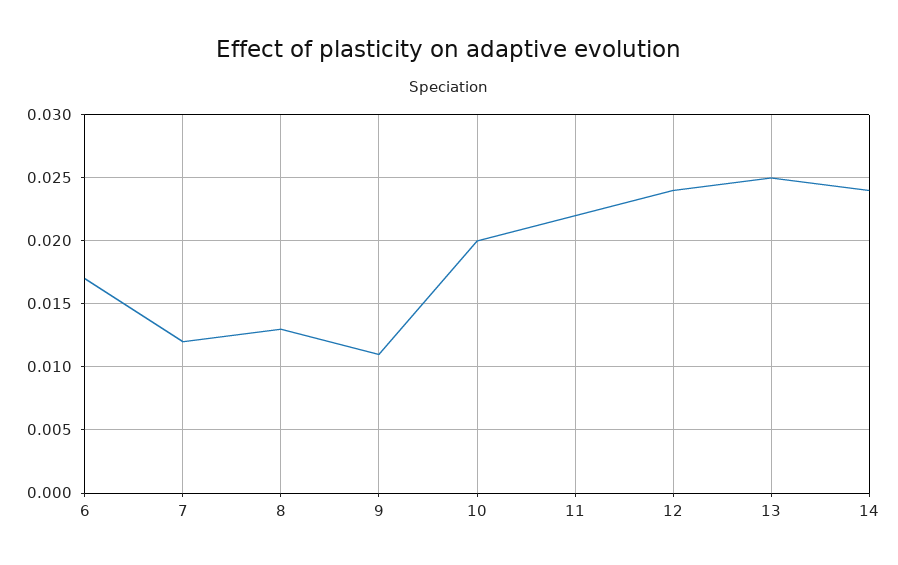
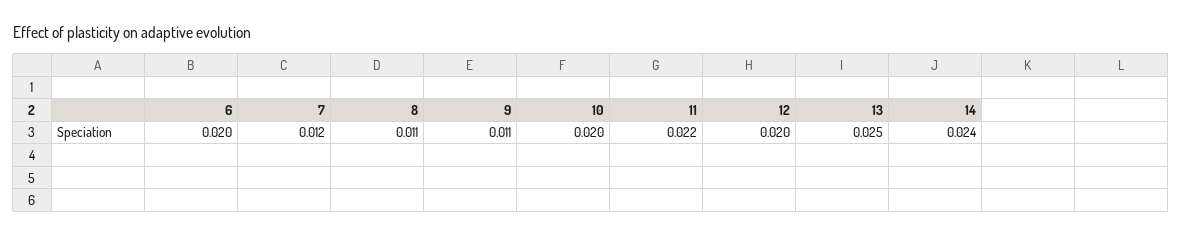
6: 0.017 -> 0.02
8: 0.013 -> 0.011
12: 0.024 -> 0.02

